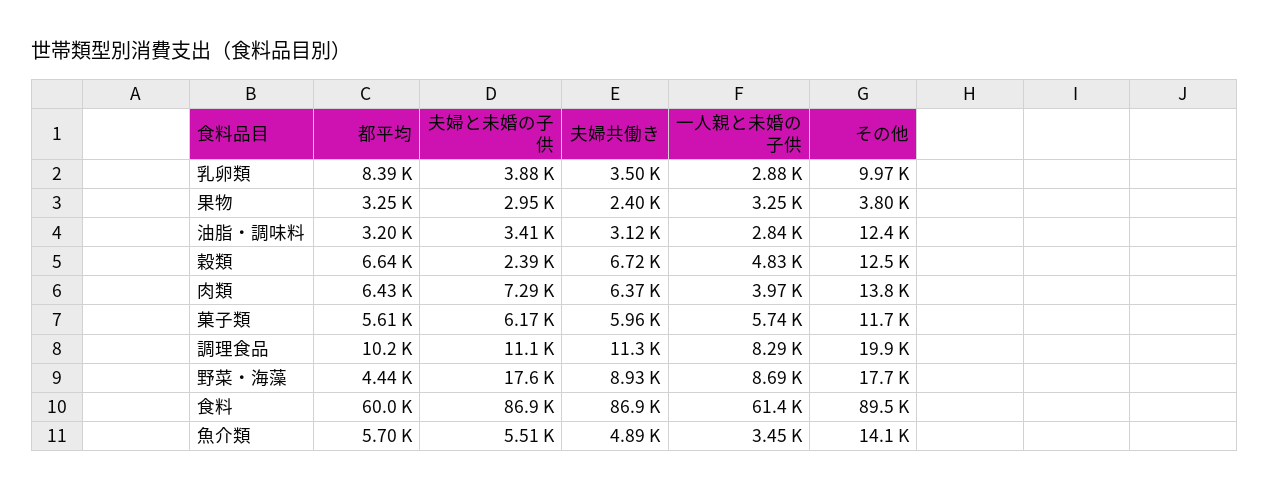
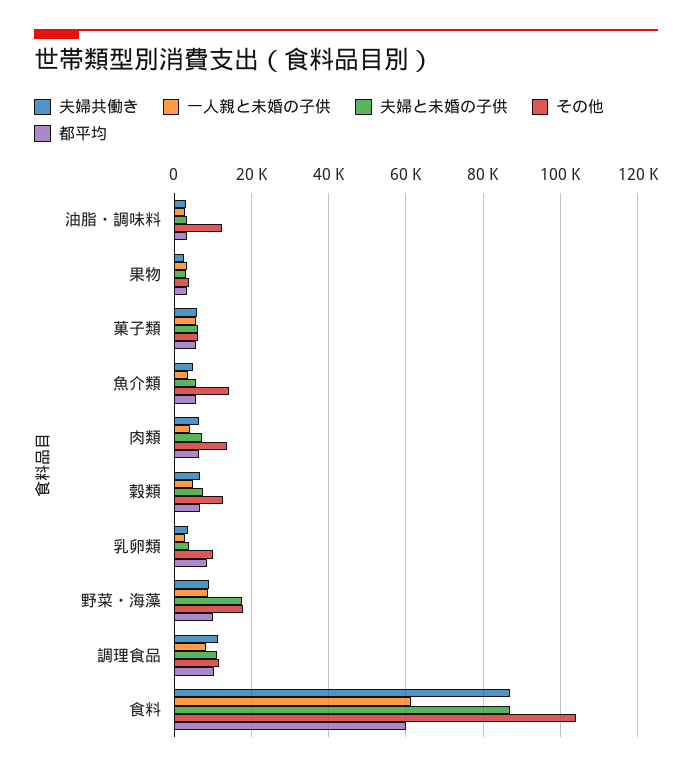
夫婦と未婚の子供, 穀類: 2390 -> 8000
その他, 菓子類: 11700 -> 6000
その他, 調理食品: 19900 -> 12000
都平均, 野菜・海藻: 4440 -> 10000
その他, 食料: 89500 -> 104000

